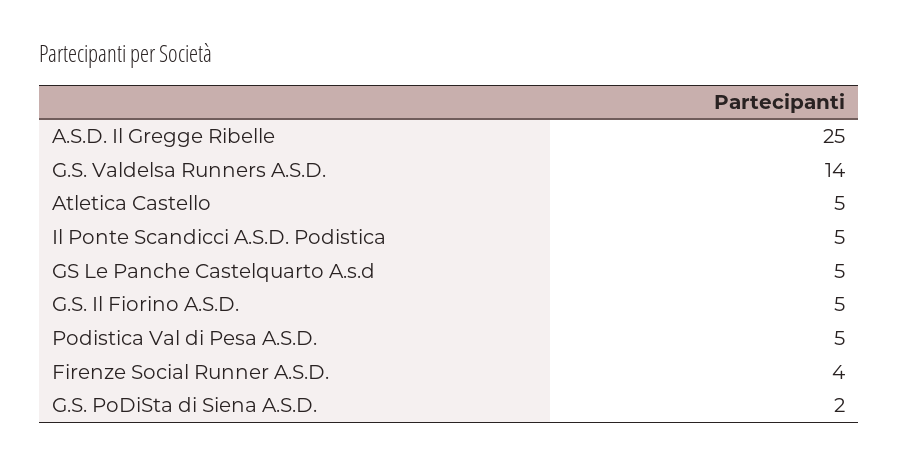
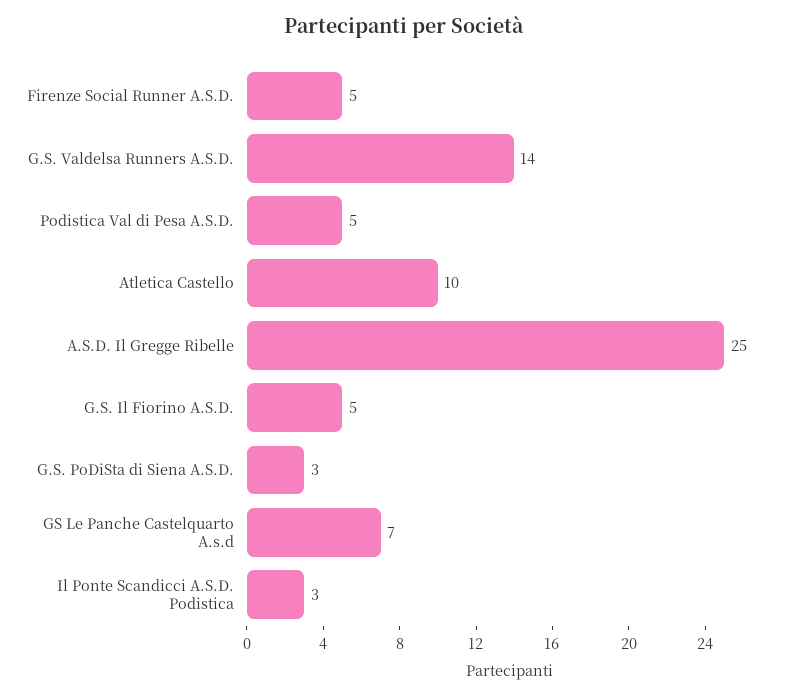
Atletica Castello: 5 -> 10
Il Ponte Scandicci A.S.D. Podistica: 5 -> 3
GS Le Panche Castelquarto A.s.d: 5 -> 7
Firenze Social Runner A.S.D.: 4 -> 5
G.S. PoDiSta di Siena A.S.D.: 2 -> 3

